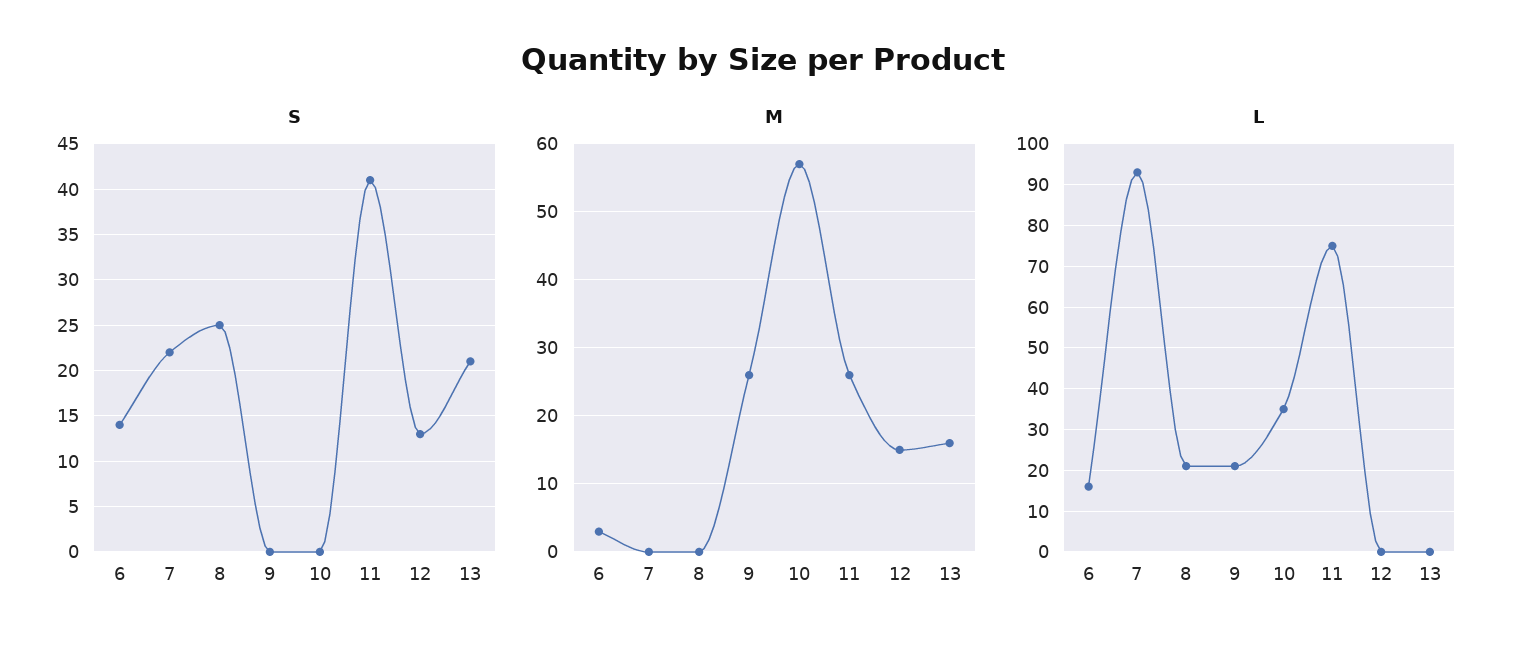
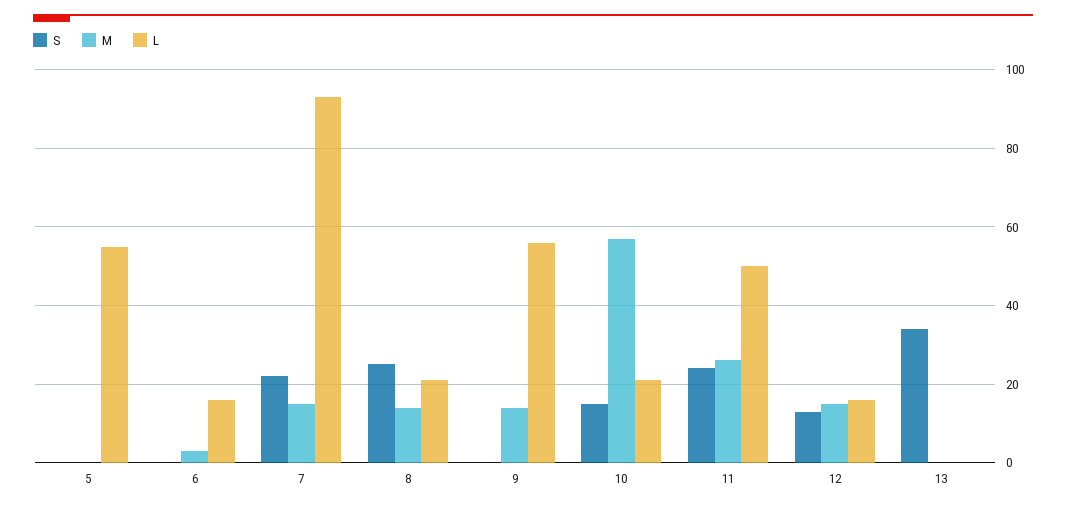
S, 6: 14 -> 0
S, 10: 0 -> 15
S, 11: 41 -> 25
S, 13: 21 -> 35
M, 7: 0 -> 15
M, 8: 0 -> 15
M, 9: 26 -> 15
M, 13: 16 -> 0
L, 9: 20 -> 55
L, 10: 35 -> 20
L, 11: 75 -> 50
L, 12: 0 -> 15
S, 5: none -> 0
M, 5: none -> 0
L, 5: none -> 55

